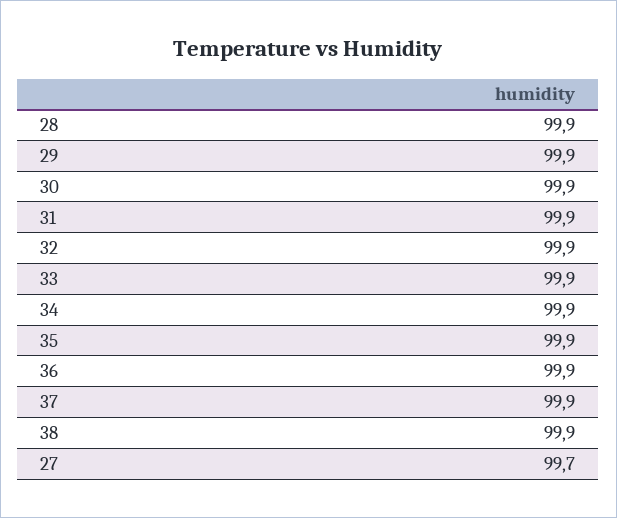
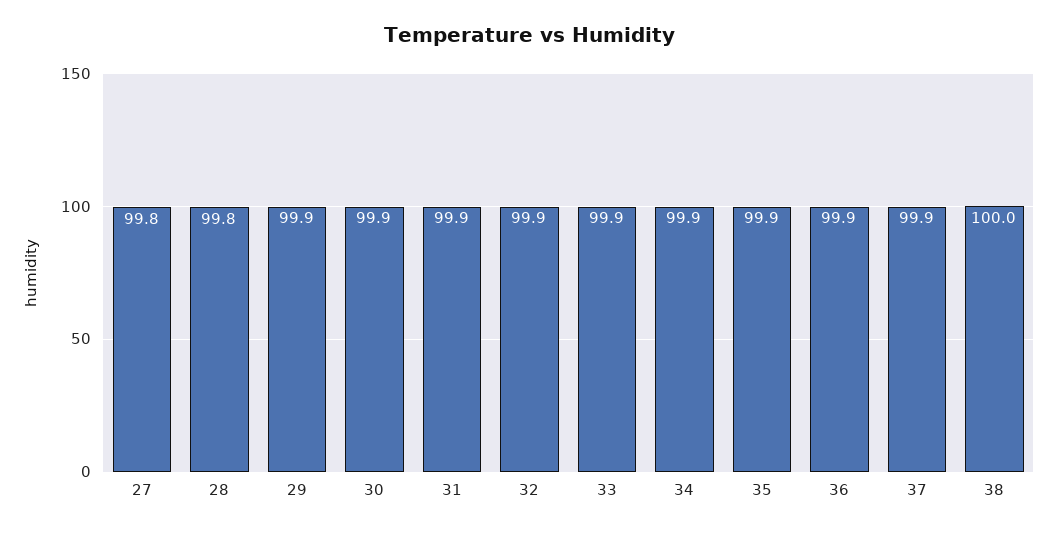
28: 99.9 -> 99.8
38: 99.9 -> 100
27: 99.7 -> 99.8

